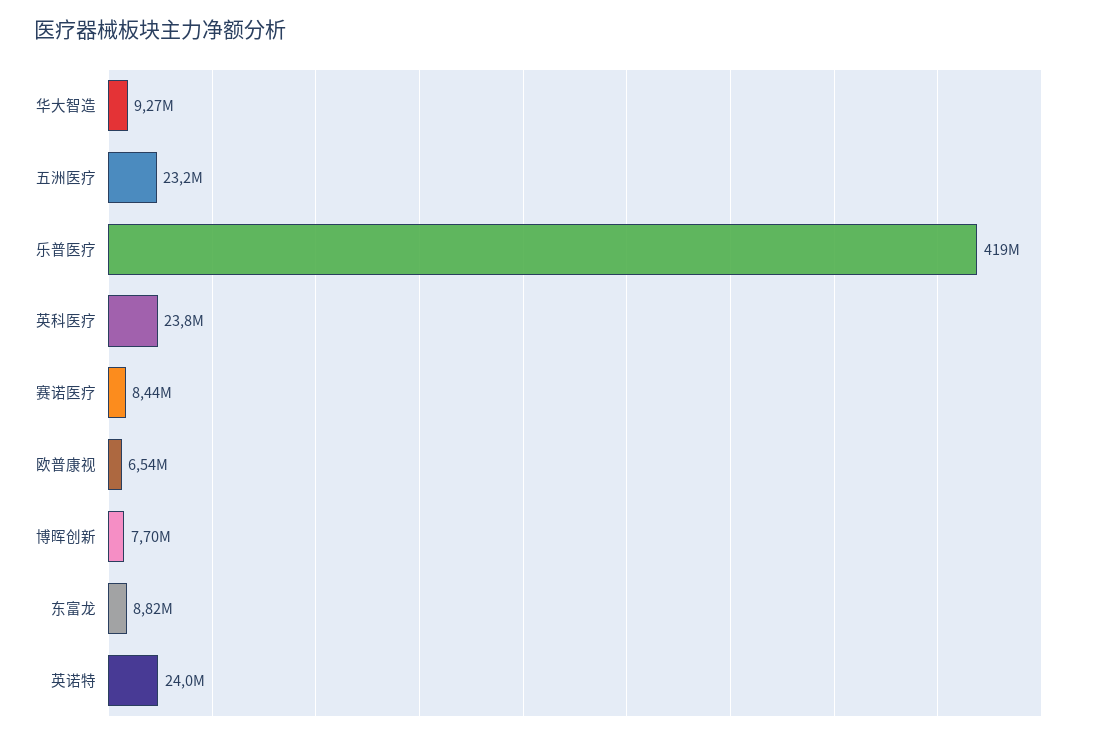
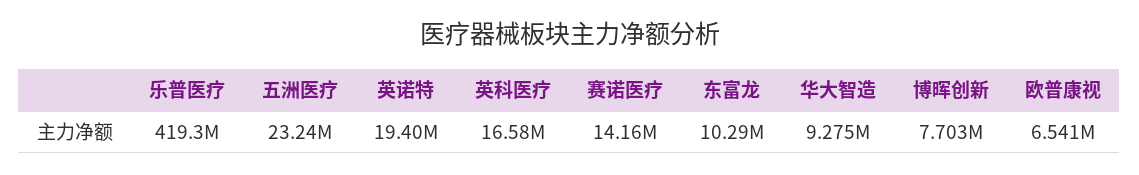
英科医疗: 23800000 -> 16580000
赛诺医疗: 8440000 -> 14160000
东富龙: 8820000 -> 10290000
英诺特: 24000000 -> 19400000

